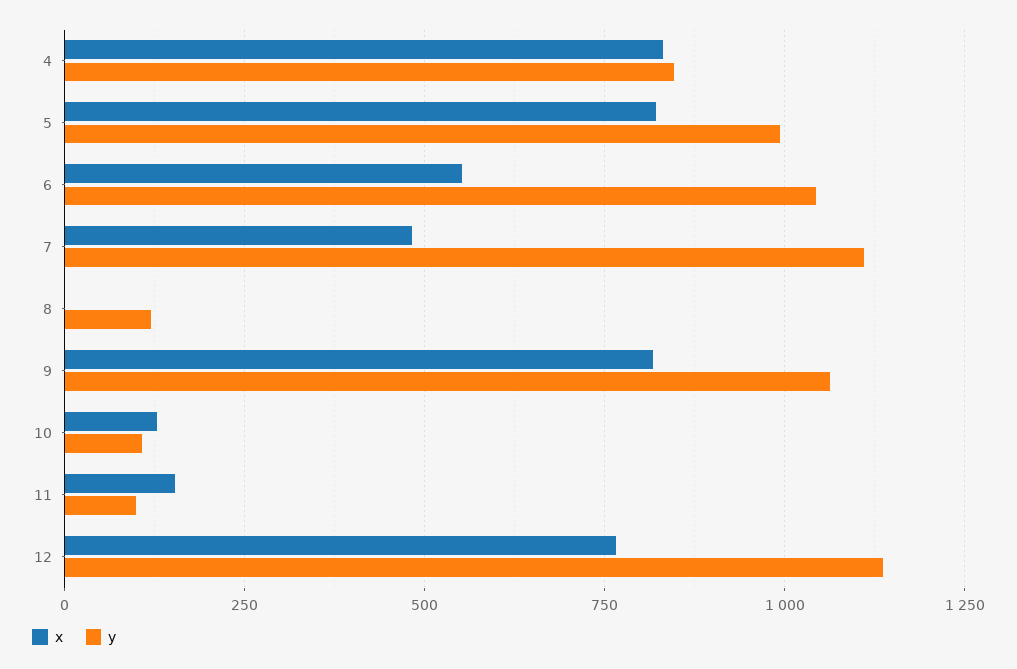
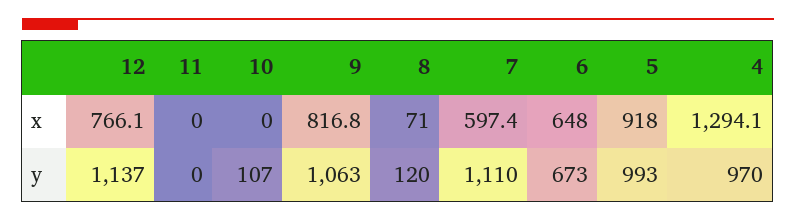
x, 4: 825 -> 1294.1
y, 4: 850 -> 970
x, 5: 825 -> 918
x, 6: 550 -> 648
y, 6: 1050 -> 673
x, 7: 475 -> 597.4
x, 8: 0 -> 71
x, 10: 125 -> 0
x, 11: 150 -> 0
y, 11: 100 -> 0

